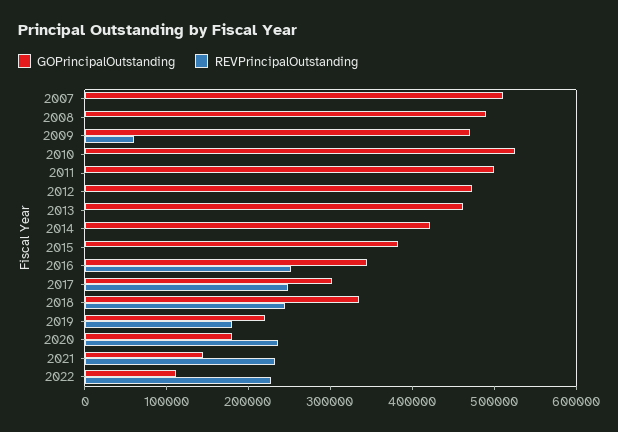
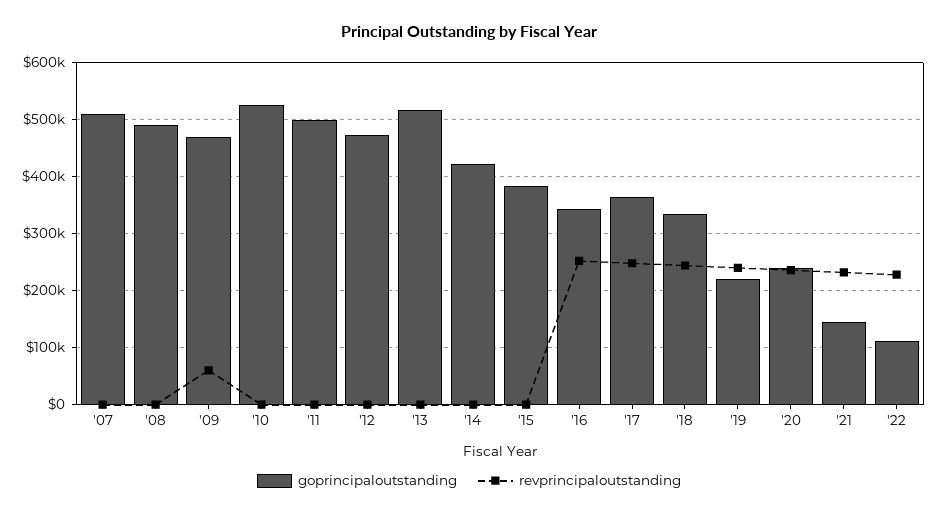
GOPrincipalOutstanding, 2013: 460000 -> 520000
GOPrincipalOutstanding, 2017: 300000 -> 360000
REVPrincipalOutstanding, 2019: 180000 -> 240000
GOPrincipalOutstanding, 2020: 180000 -> 240000

